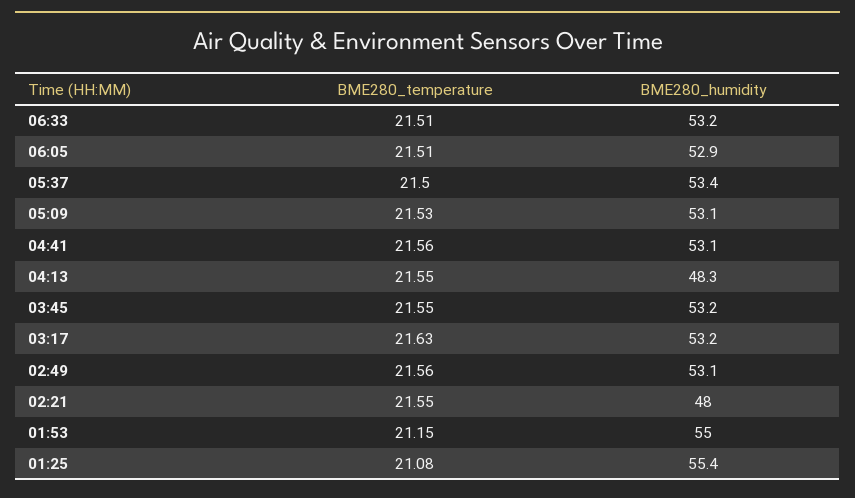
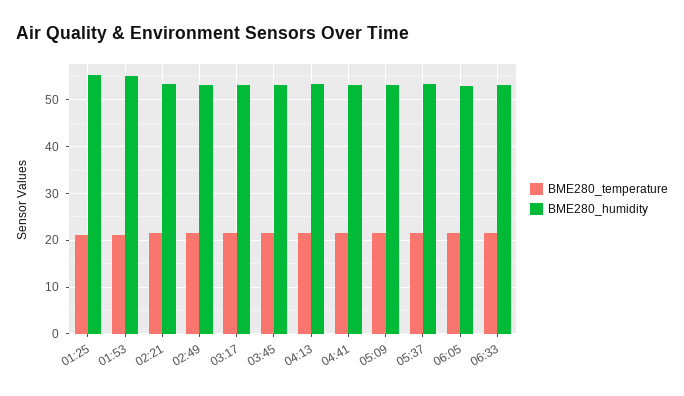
BME280_humidity, 04:13: 48.3 -> 54
BME280_humidity, 02:21: 48 -> 54

